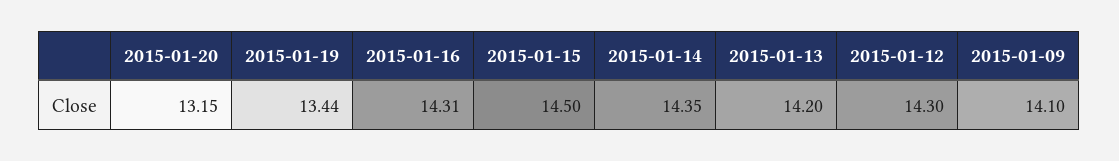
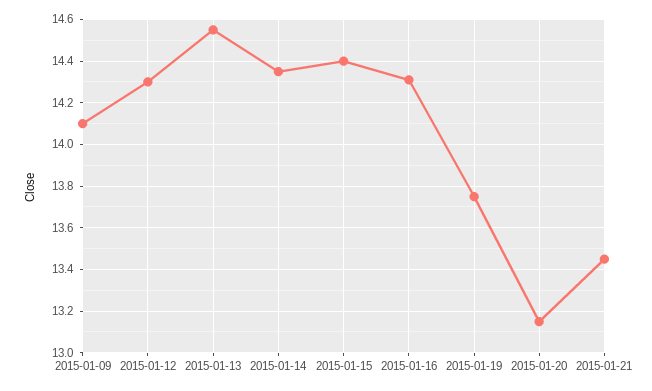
2015-01-19: 13.44 -> 13.75
2015-01-15: 14.5 -> 14.4
2015-01-13: 14.2 -> 14.55
2015-01-21: none -> 13.45

